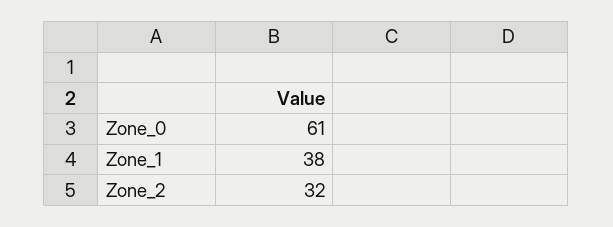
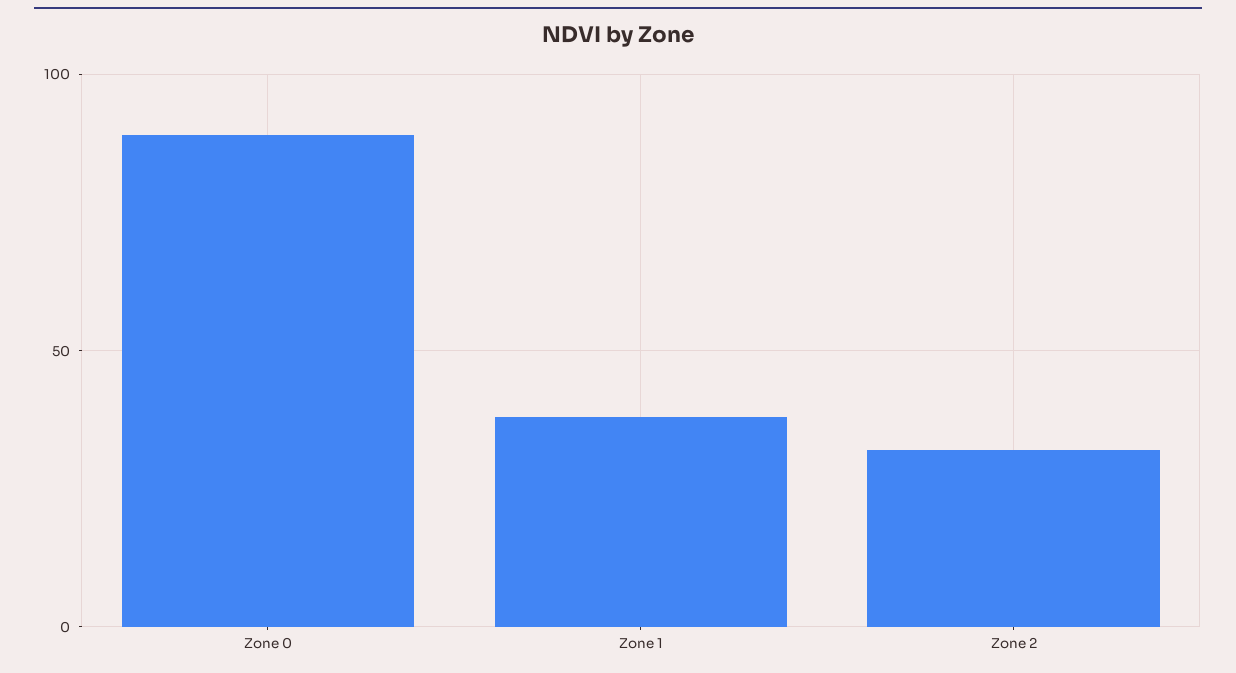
Zone_0: 61 -> 90

